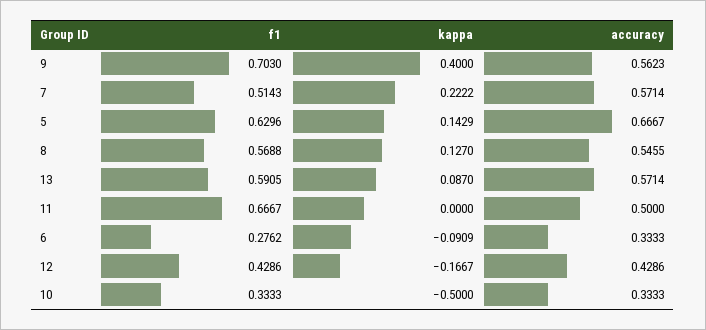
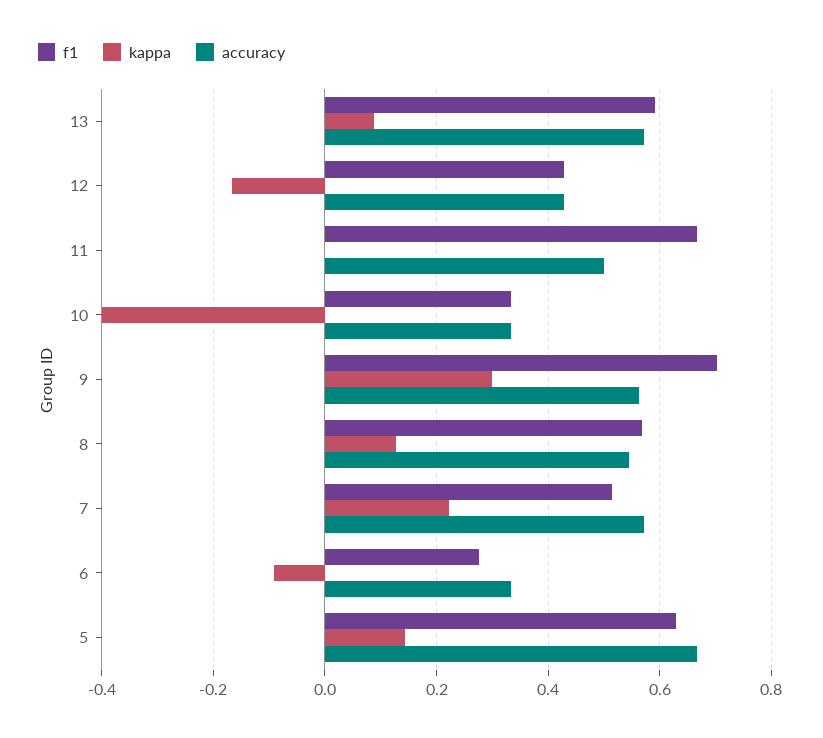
kappa, 9: 0.4 -> 0.3
kappa, 10: -0.5 -> -0.4

